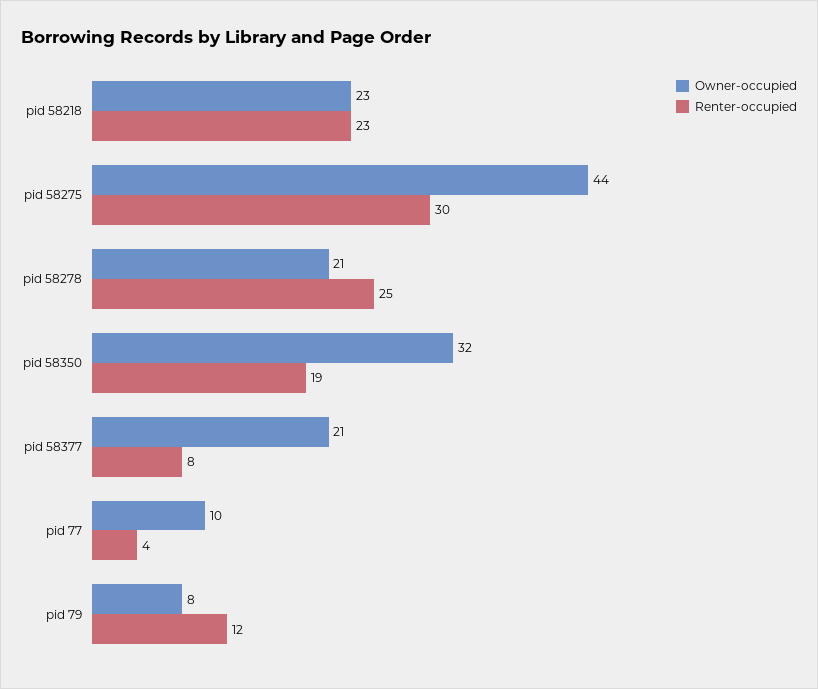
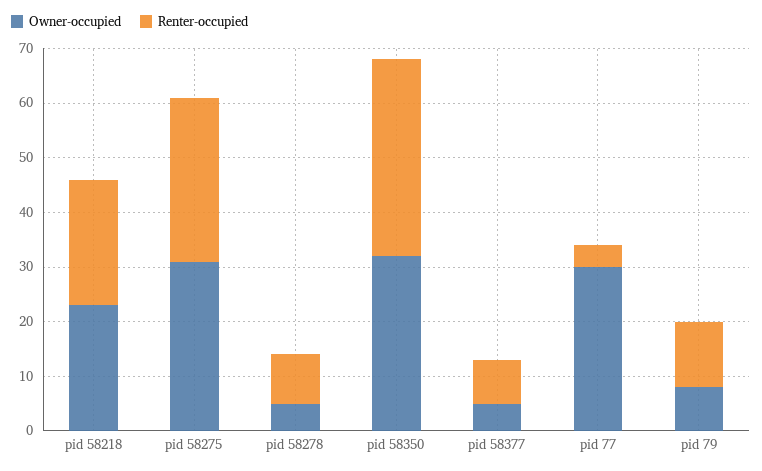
Owner-occupied, pid 58275: 44 -> 30
Owner-occupied, pid 58278: 21 -> 5
Renter-occupied, pid 58278: 25 -> 10
Renter-occupied, pid 58350: 19 -> 35
Owner-occupied, pid 58377: 21 -> 5
Owner-occupied, pid 77: 10 -> 30

